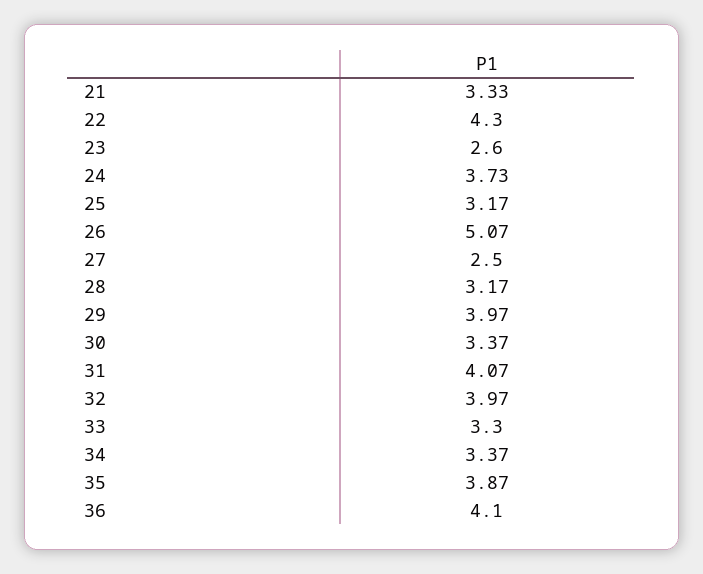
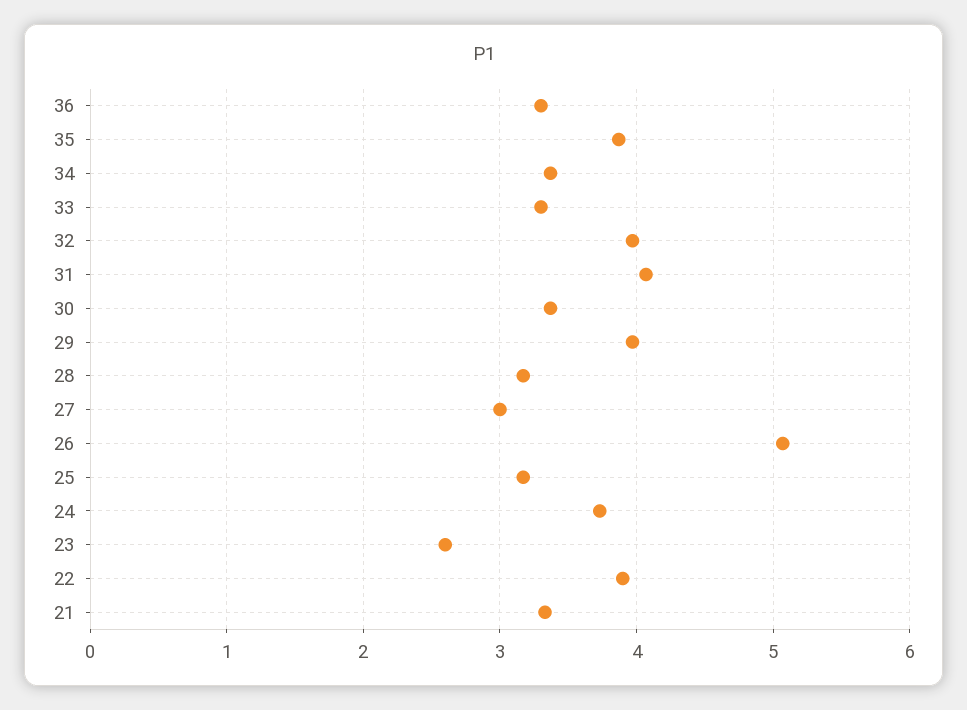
22: 4.3 -> 3.9
27: 2.5 -> 3
36: 4.1 -> 3.3

